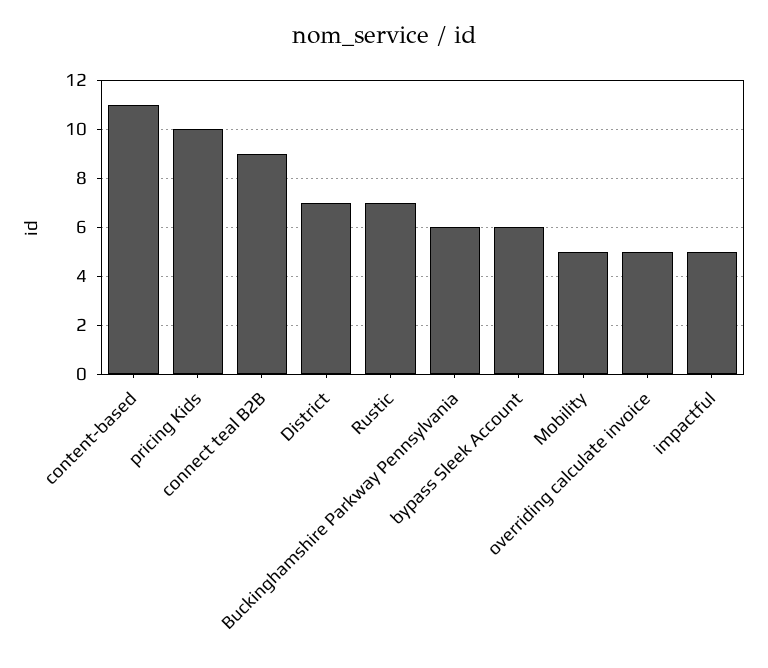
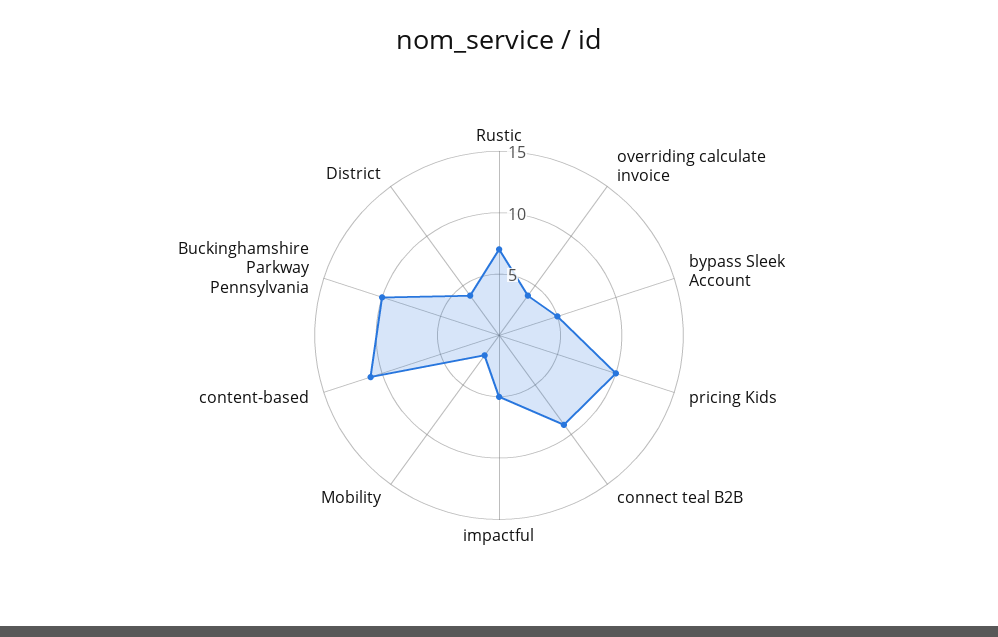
District: 7 -> 4
Buckinghamshire Parkway Pennsylvania: 6 -> 10
bypass Sleek Account: 6 -> 5
Mobility: 5 -> 2
overriding calculate invoice: 5 -> 4

